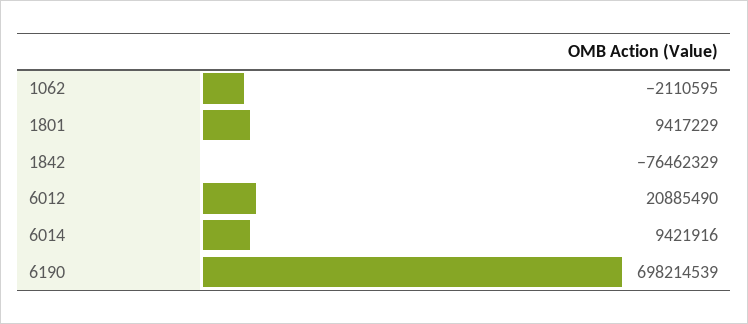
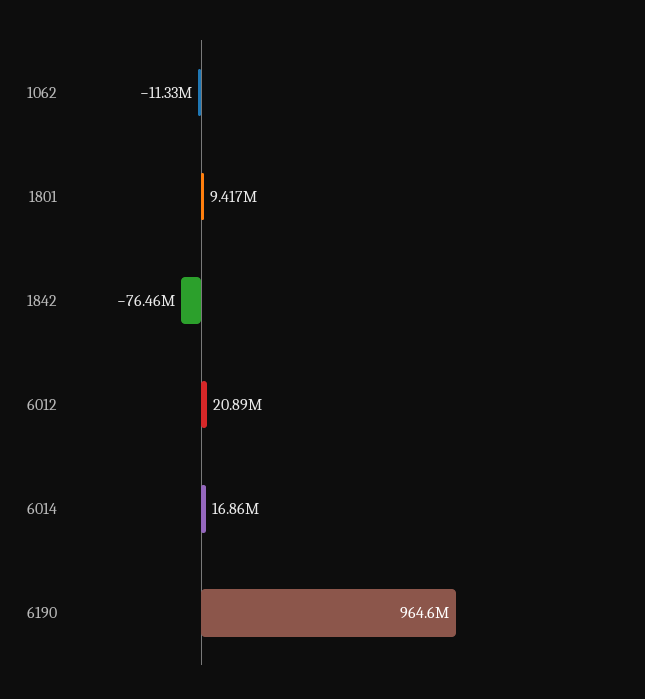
1062: -2110595 -> -11330000
6014: 9421916 -> 16860000
6190: 698214539 -> 964600000

